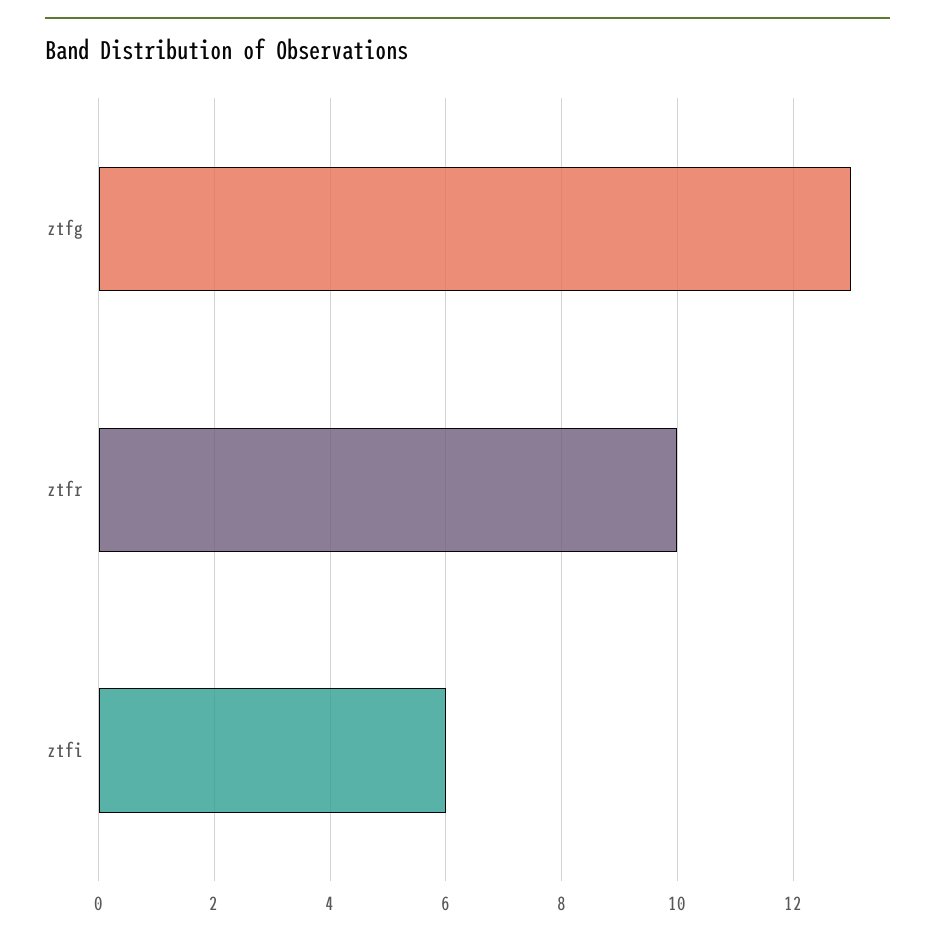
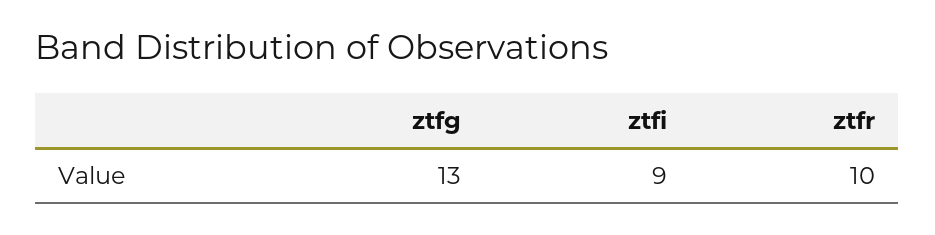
ztfi: 6 -> 9

